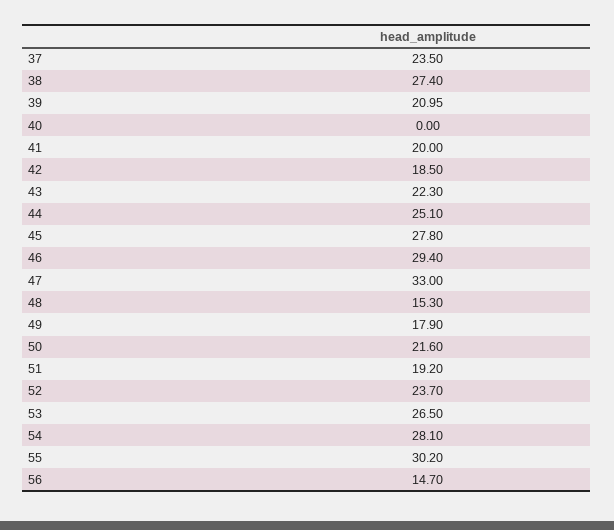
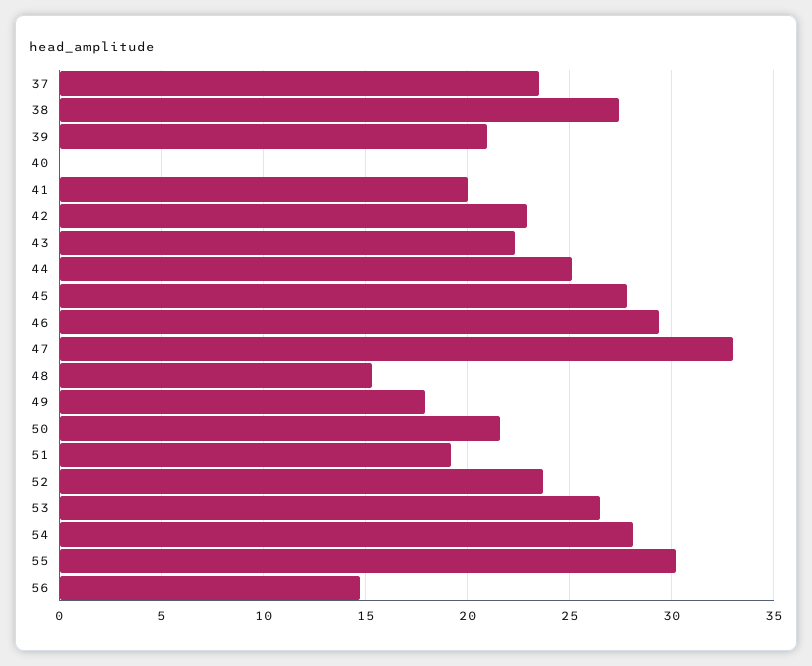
42: 18.5 -> 23

